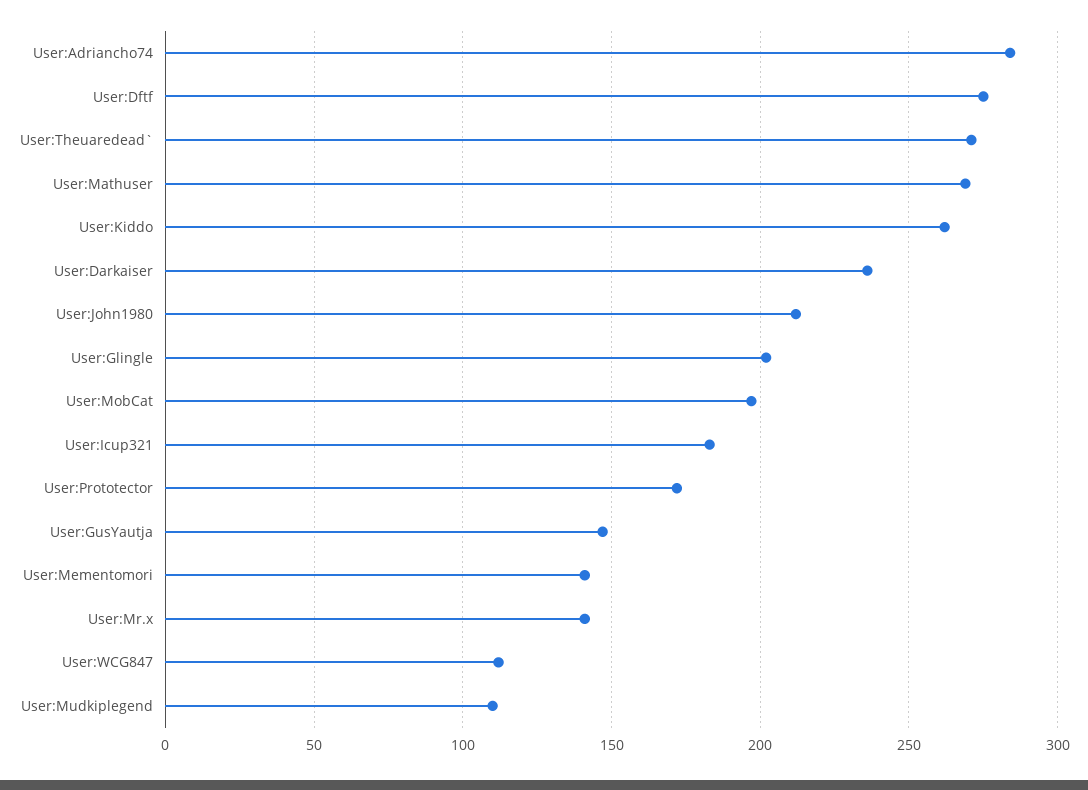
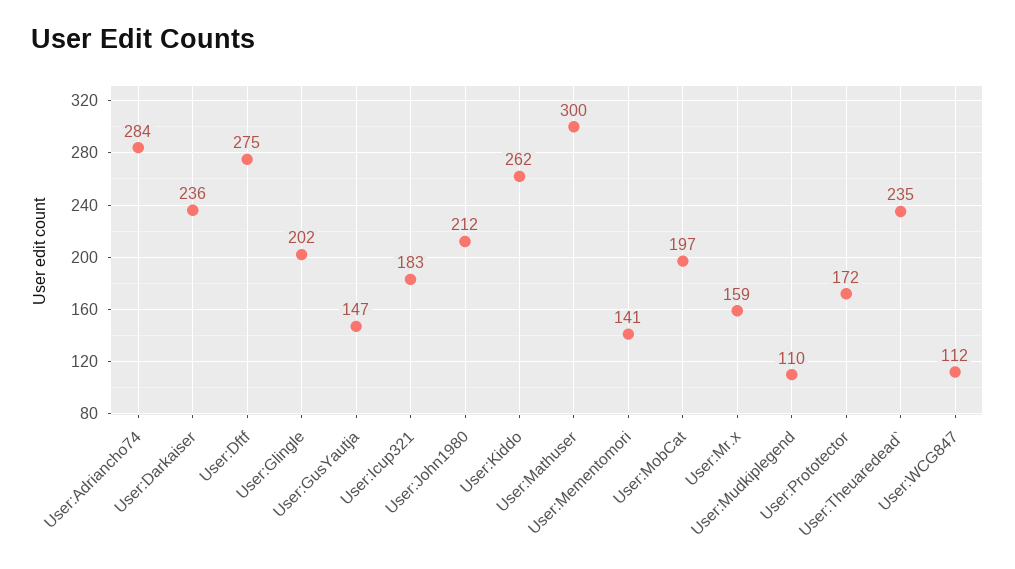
User:Theuaredead`: 270 -> 235
User:Mathuser: 270 -> 300
User:Mr.x: 140 -> 159

